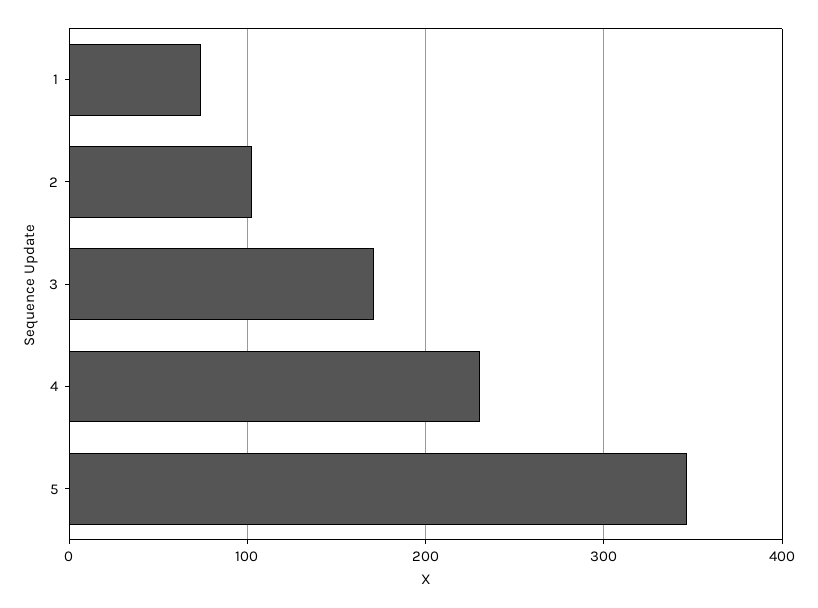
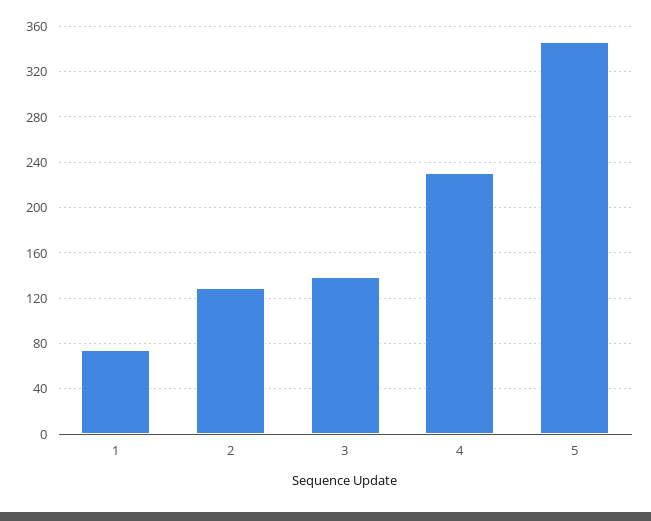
2: 100 -> 130
3: 170 -> 140

